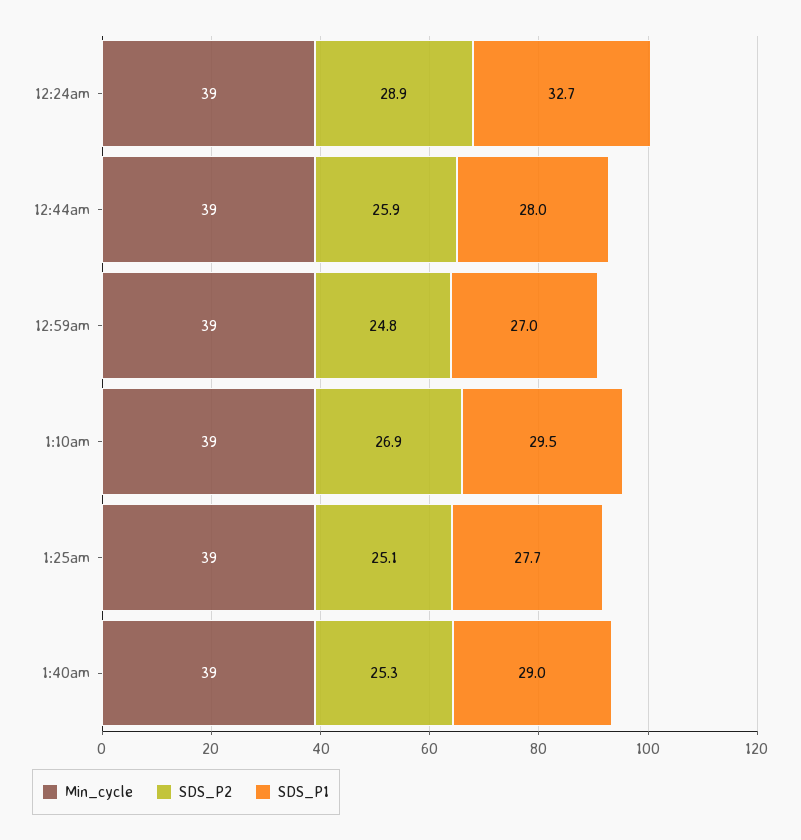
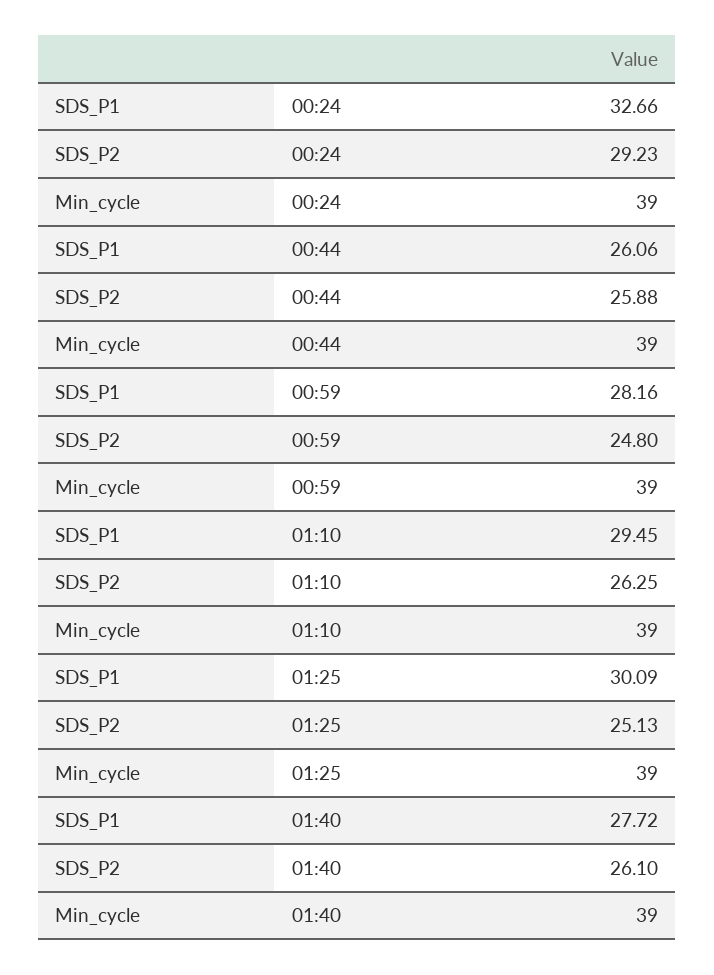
SDS_P2, 12:24am: 28.9 -> 29.23
SDS_P1, 12:44am: 28 -> 26.06
SDS_P1, 12:59am: 27 -> 28.16
SDS_P2, 1:10am: 26.9 -> 26.25
SDS_P1, 1:25am: 27.7 -> 30.09
SDS_P2, 1:40am: 25.3 -> 26.1
SDS_P1, 1:40am: 29 -> 27.72

